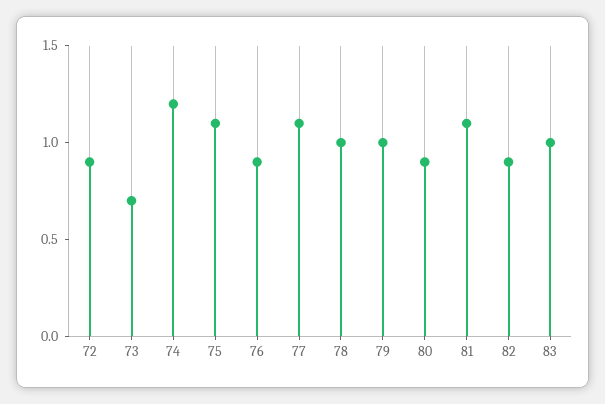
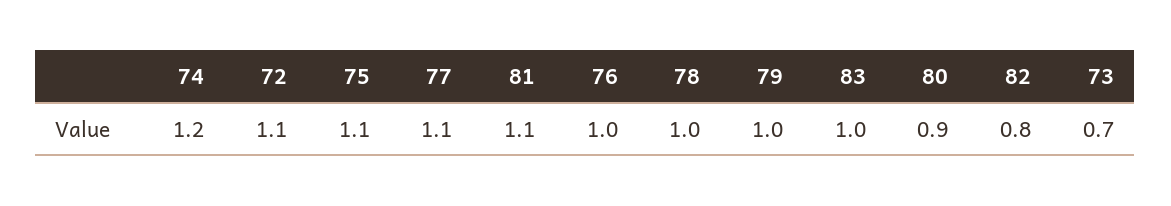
72: 0.9 -> 1.1
76: 0.9 -> 1
82: 0.9 -> 0.8

